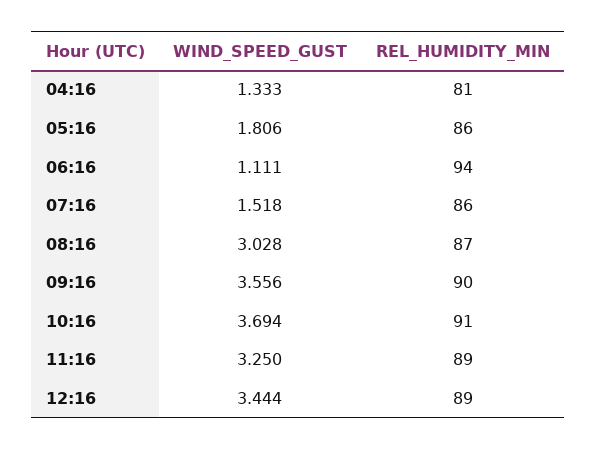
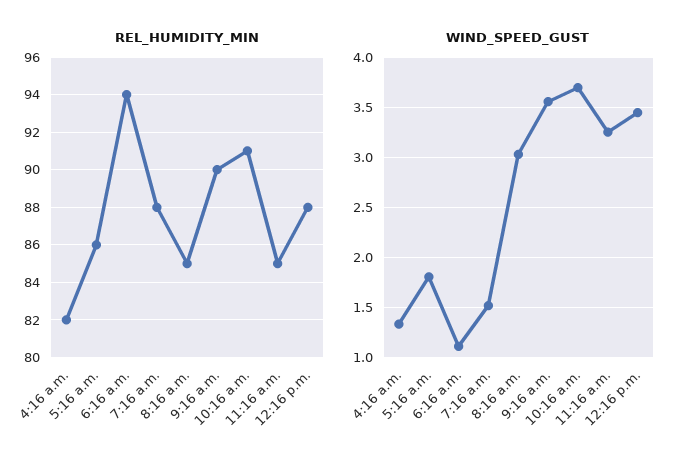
REL_HUMIDITY_MIN, 04:16: 81 -> 82
REL_HUMIDITY_MIN, 07:16: 86 -> 88
REL_HUMIDITY_MIN, 08:16: 87 -> 85
REL_HUMIDITY_MIN, 11:16: 89 -> 85
REL_HUMIDITY_MIN, 12:16: 89 -> 88

